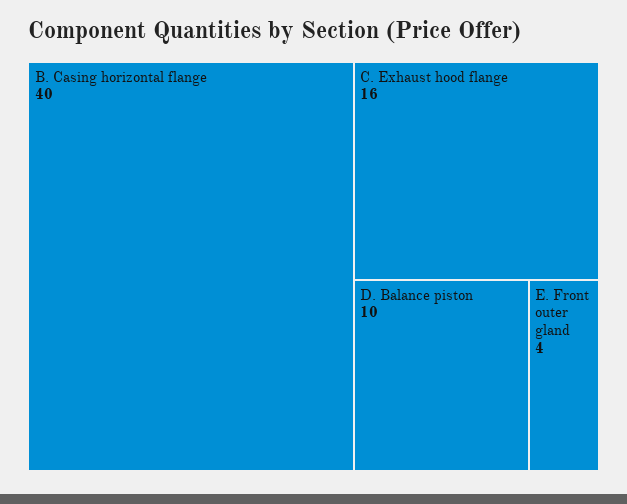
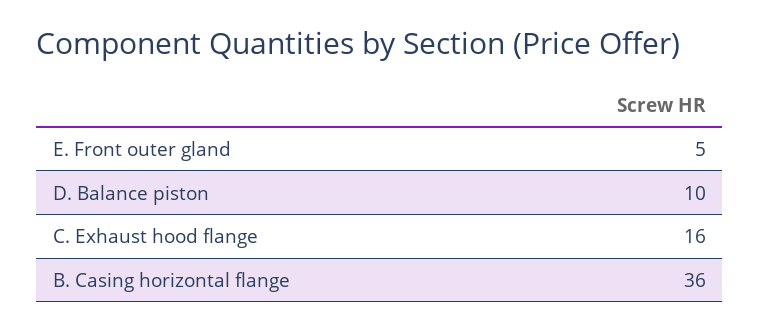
B. Casing horizontal flange: 40 -> 36
E. Front outer gland: 4 -> 5

